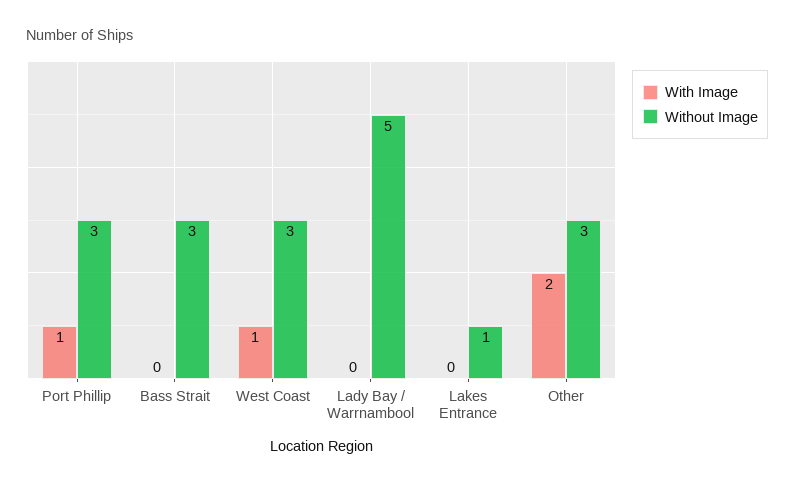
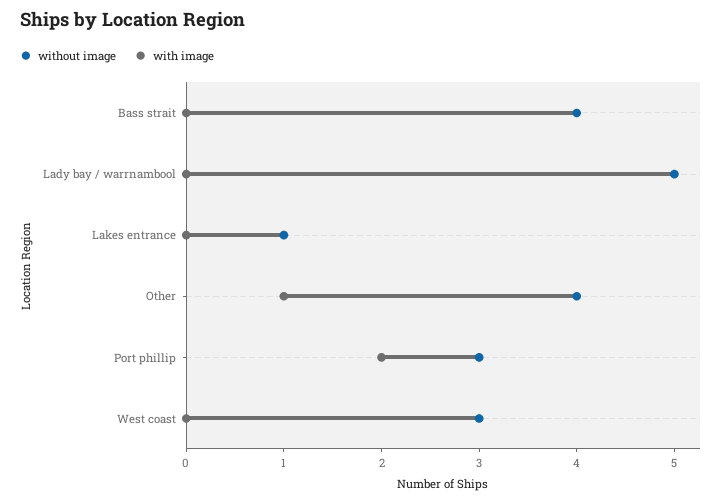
With Image, Port Phillip: 1 -> 2
Without Image, Bass Strait: 3 -> 4
With Image, West Coast: 1 -> 0
With Image, Other: 2 -> 1
Without Image, Other: 3 -> 4

